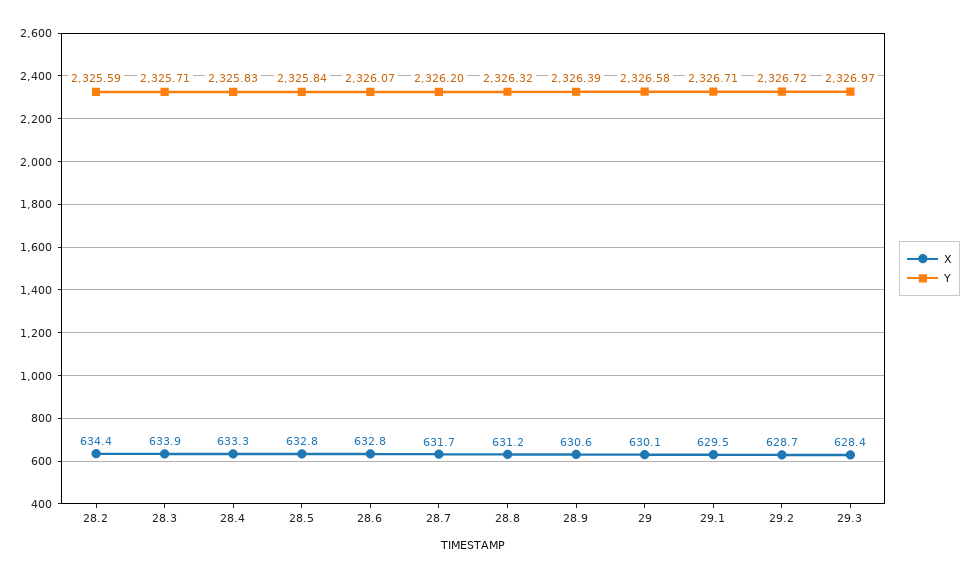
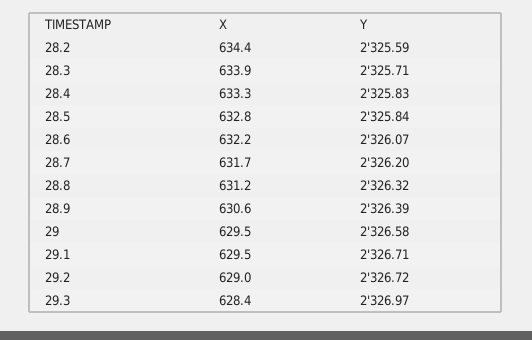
X, 28.6: 632.8 -> 632.2
X, 29: 630.1 -> 629.5
X, 29.2: 628.7 -> 629

